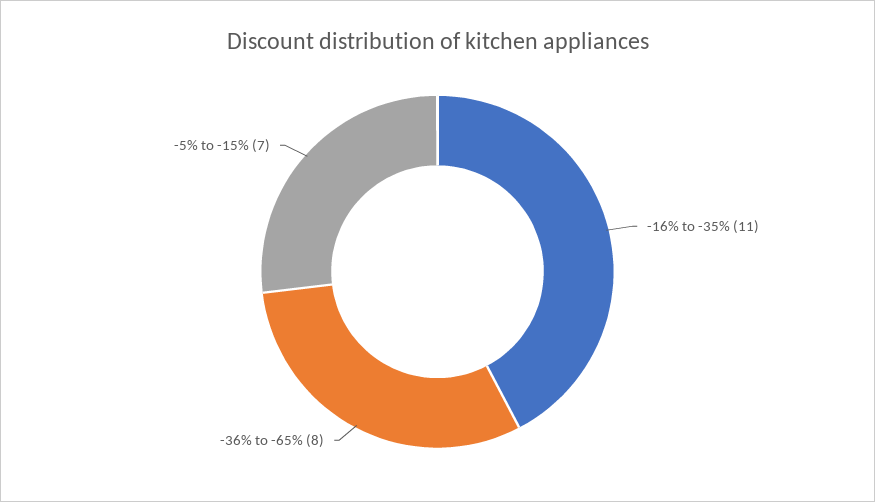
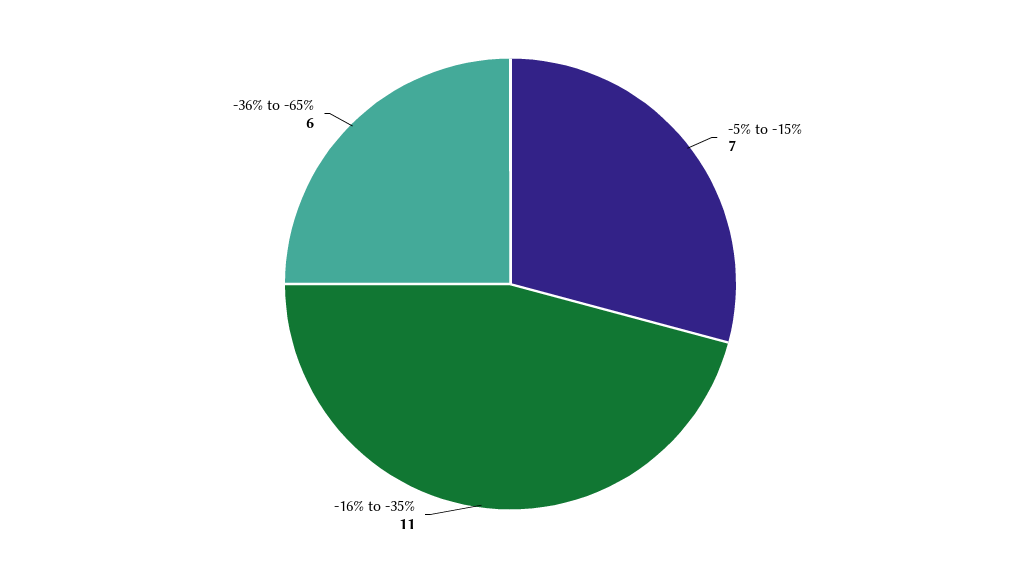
-36% to -65%: 8 -> 6

